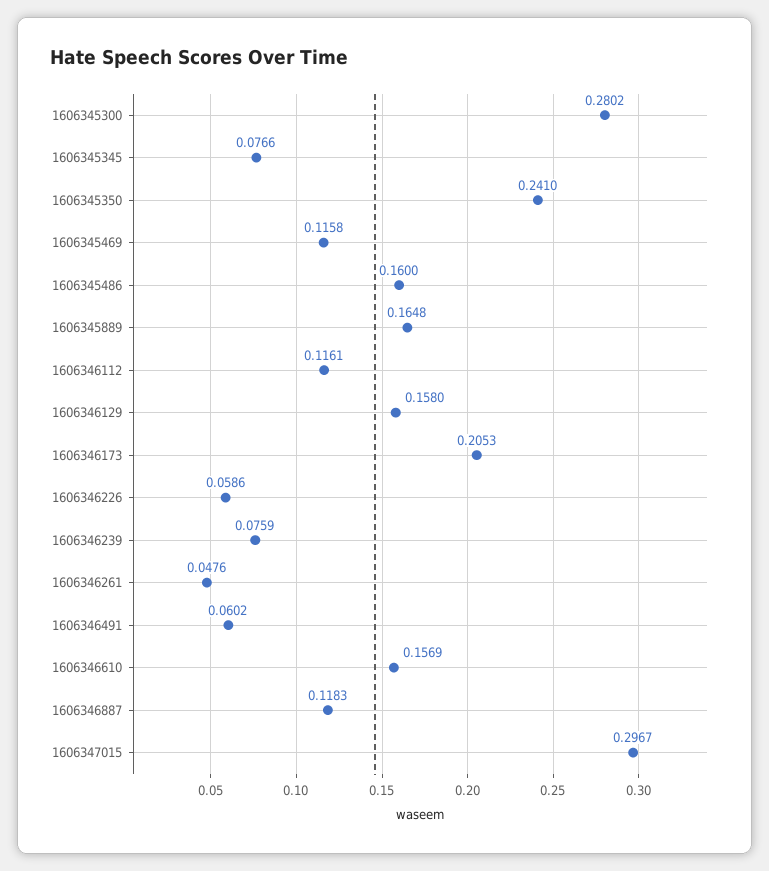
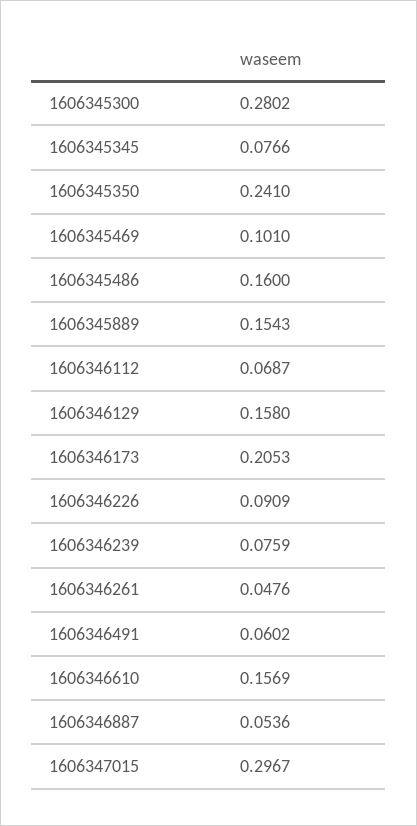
1606345469: 0.1158 -> 0.101
1606345889: 0.1648 -> 0.1543
1606346112: 0.1161 -> 0.0687
1606346226: 0.0586 -> 0.0909
1606346887: 0.1183 -> 0.0536

